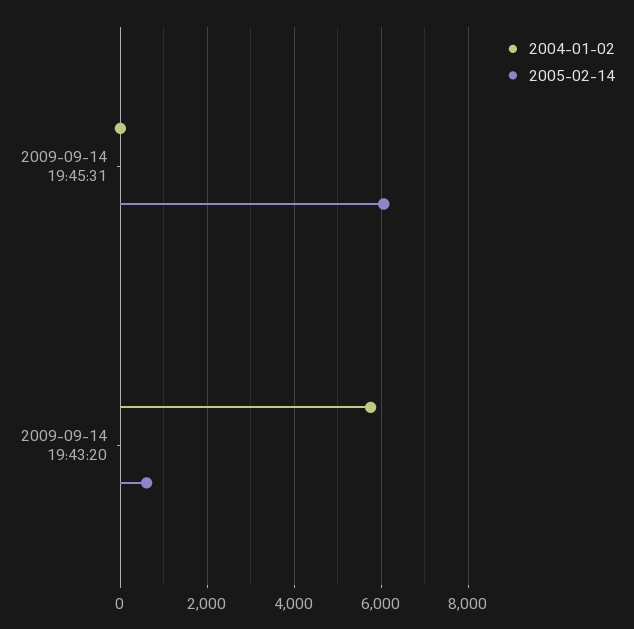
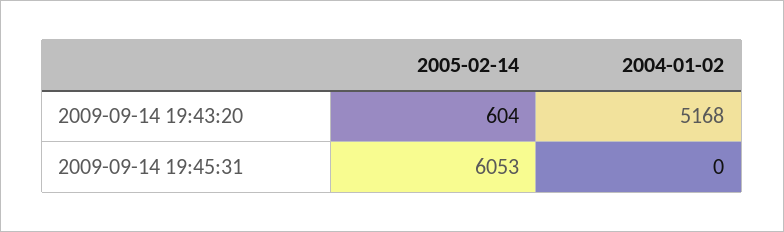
2004-01-02, 2009-09-14 19:43:20: 5800 -> 5168

